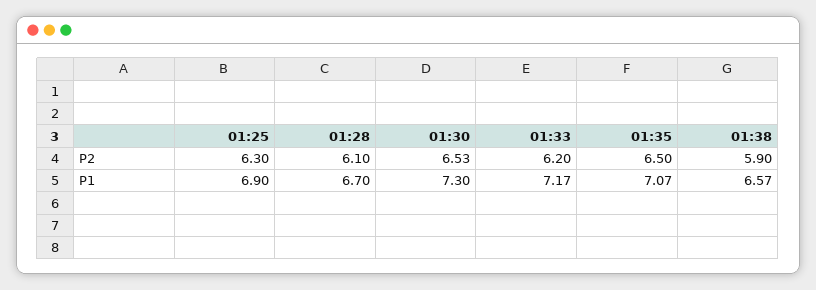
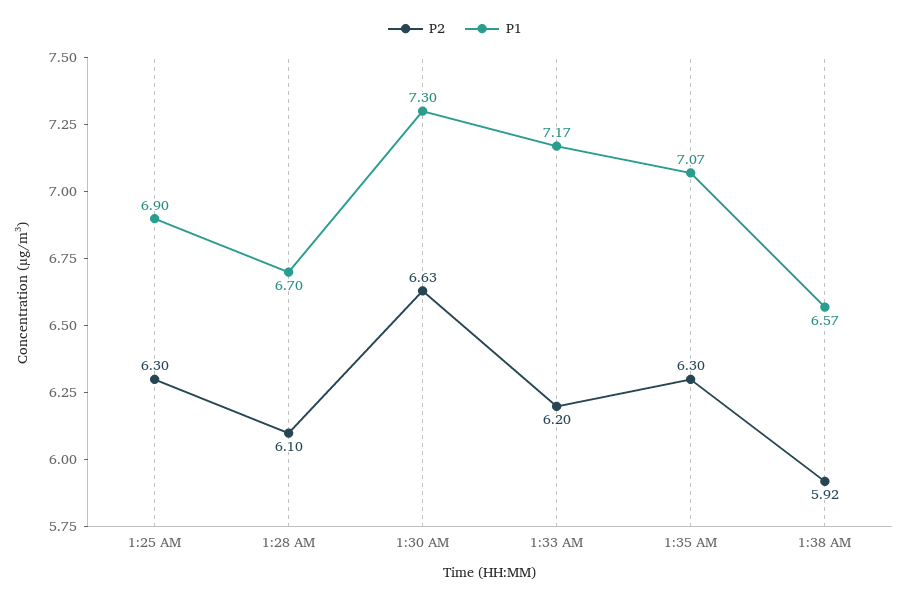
P2, 01:30: 6.53 -> 6.63
P2, 01:35: 6.5 -> 6.3
P2, 01:38: 5.9 -> 5.92

